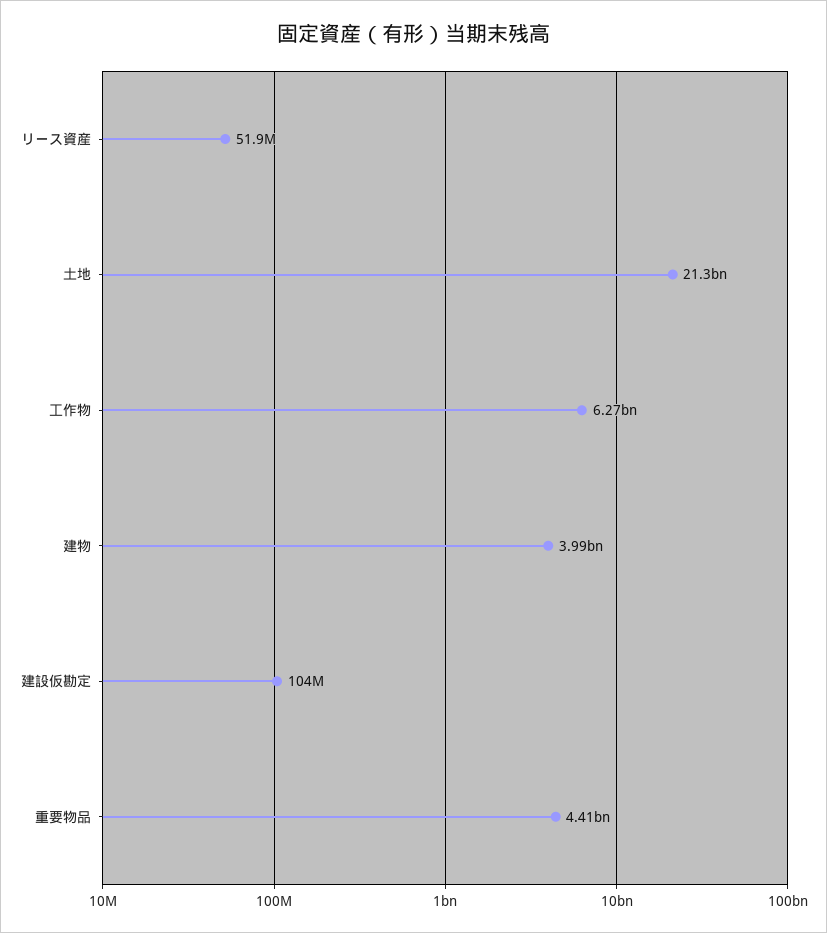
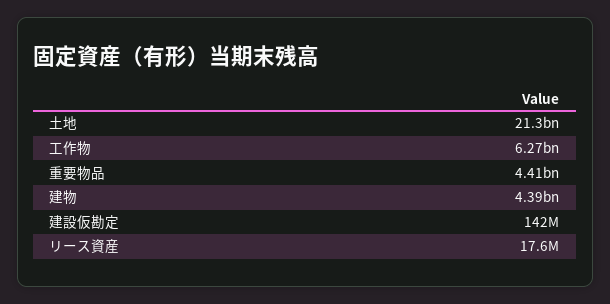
リース資産: 51900000 -> 17600000
建物: 3990000000 -> 4390000000
建設仮勘定: 104000000 -> 142000000

